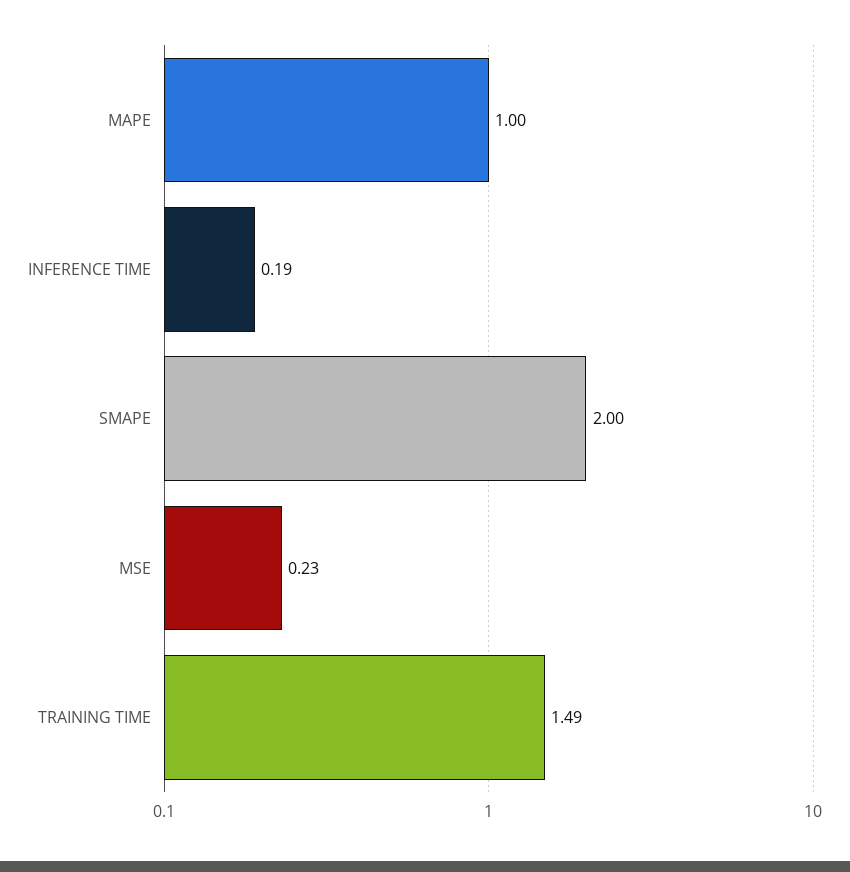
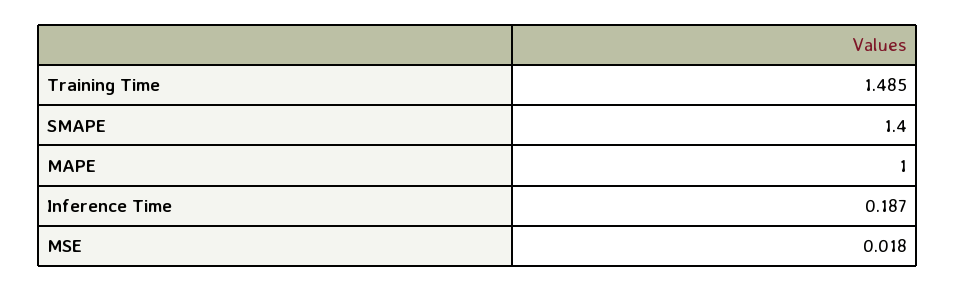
SMAPE: 2 -> 1.4
MSE: 0.23 -> 0.018

